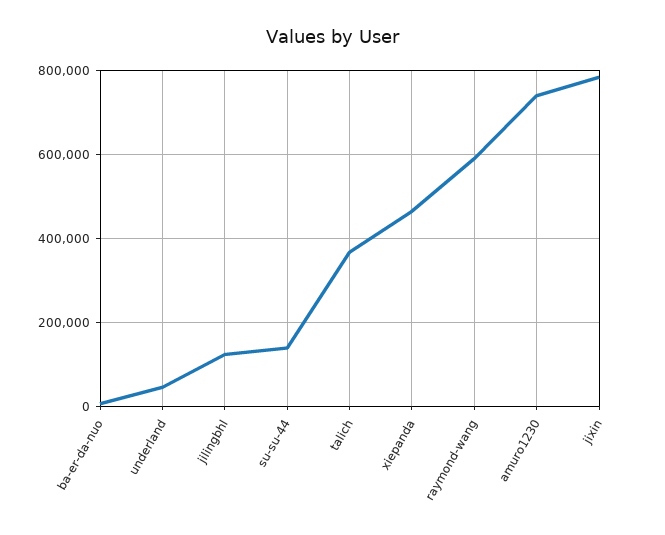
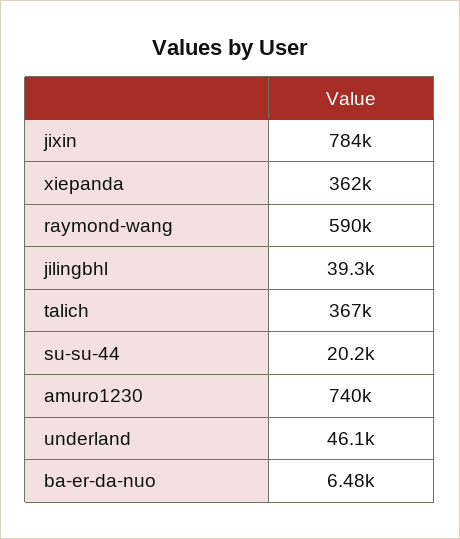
jilingbhl: 120000 -> 39300
su-su-44: 140000 -> 20200
xiepanda: 460000 -> 362000

